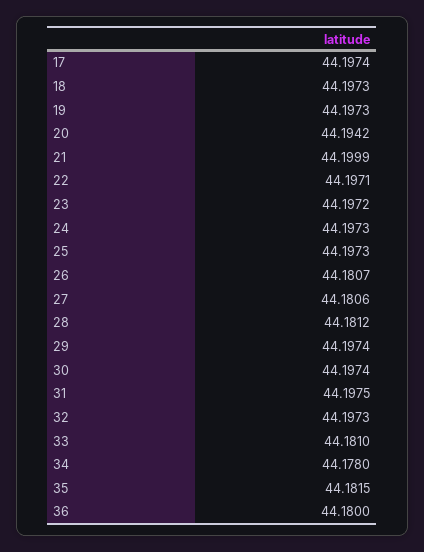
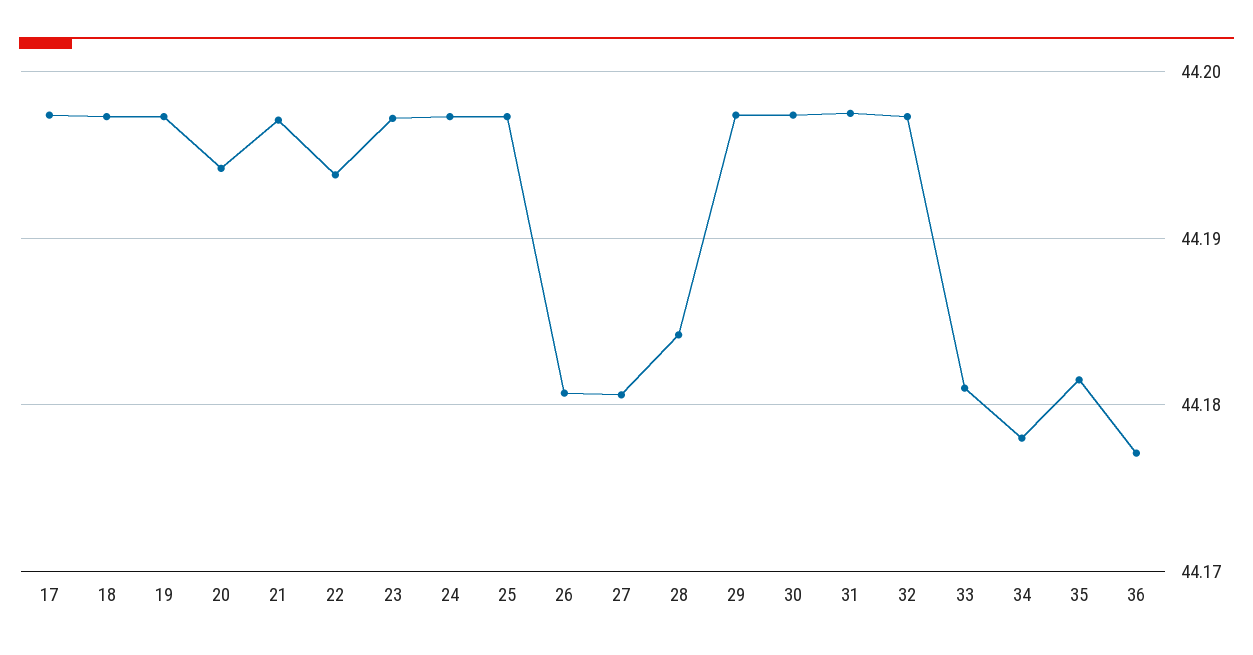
21: 44.1999 -> 44.197
22: 44.1971 -> 44.194
28: 44.1812 -> 44.184
36: 44.18 -> 44.177

